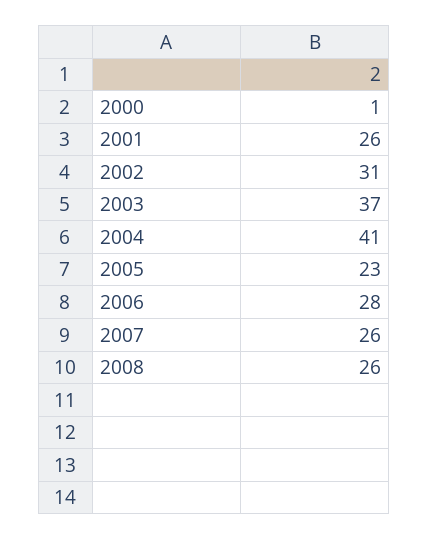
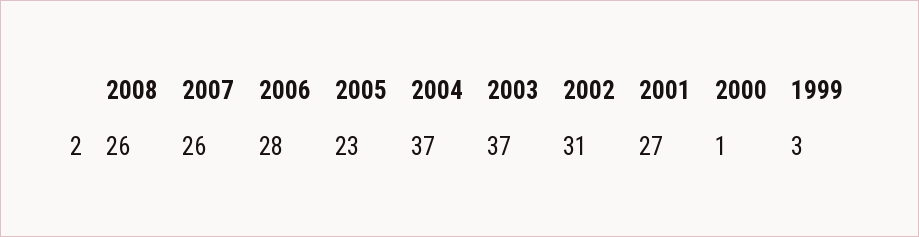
2001: 26 -> 27
2004: 41 -> 37
1999: none -> 3

